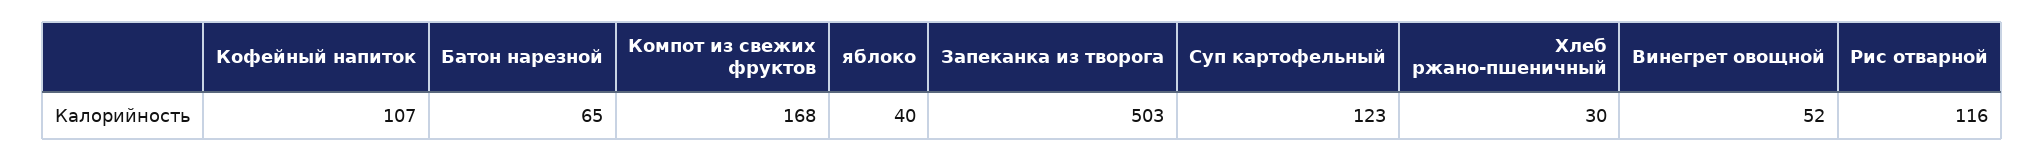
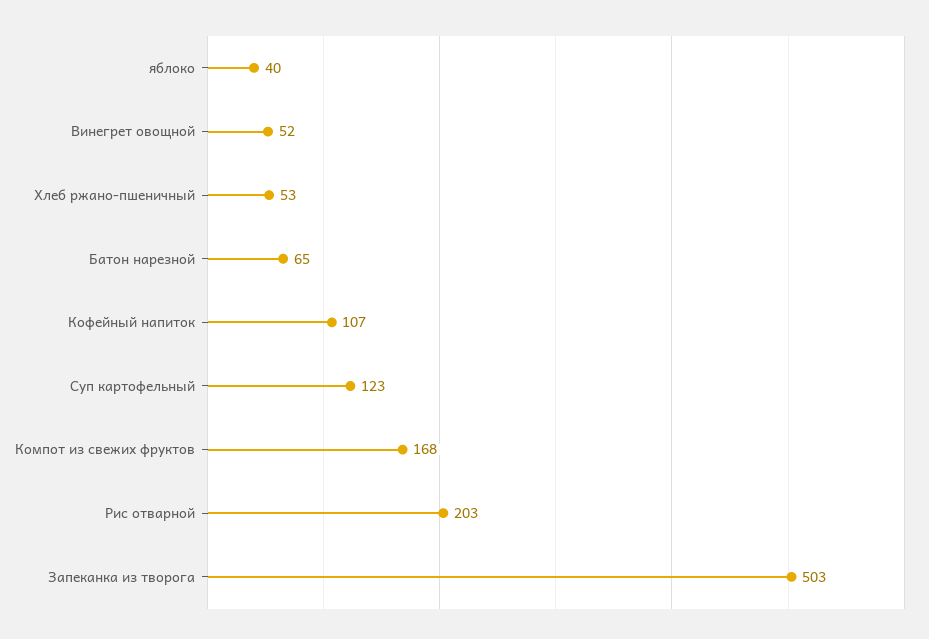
Хлеб ржано-пшеничный: 30 -> 53
Рис отварной: 116 -> 203

